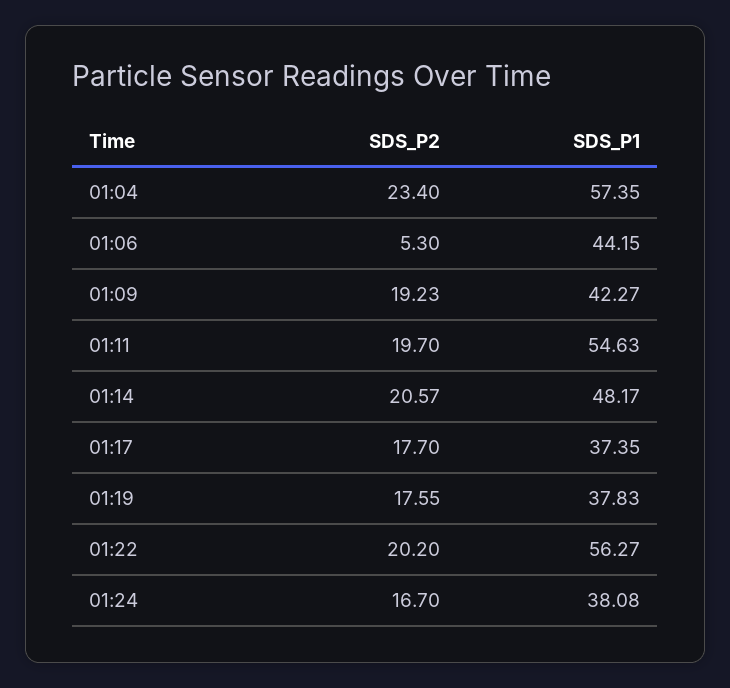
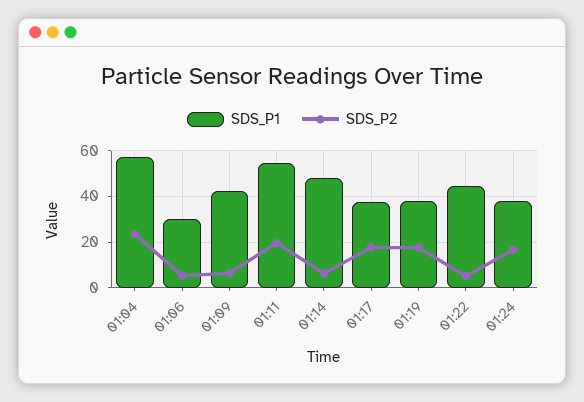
SDS_P1, 01:06: 44.15 -> 30
SDS_P2, 01:09: 19.23 -> 5
SDS_P2, 01:14: 20.57 -> 5
SDS_P2, 01:22: 20.2 -> 5
SDS_P1, 01:22: 56.27 -> 45

